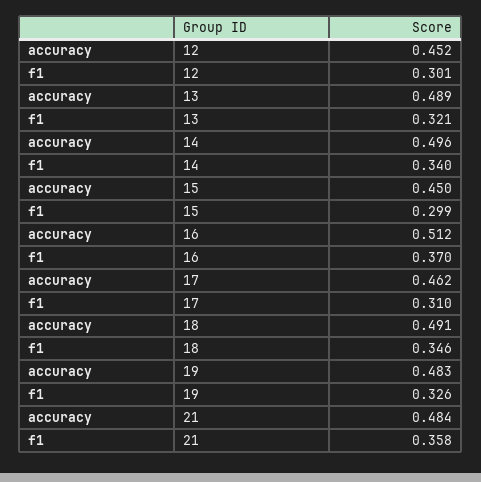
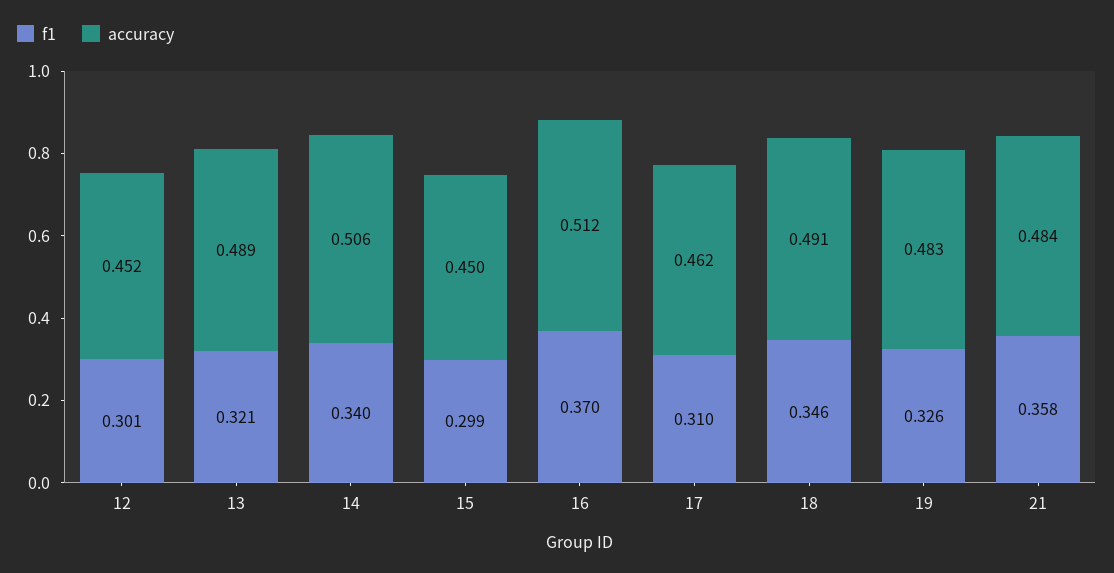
accuracy, 14: 0.496 -> 0.506

